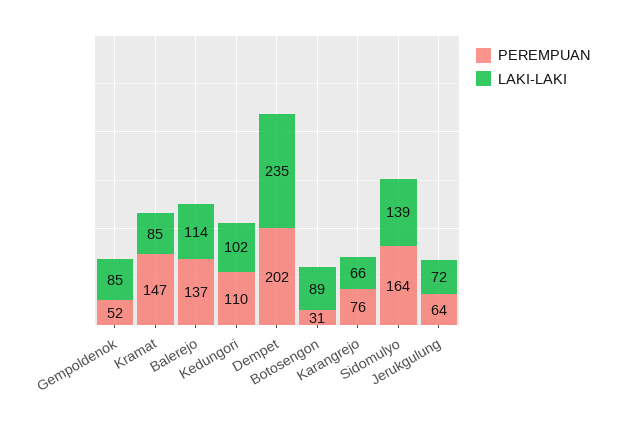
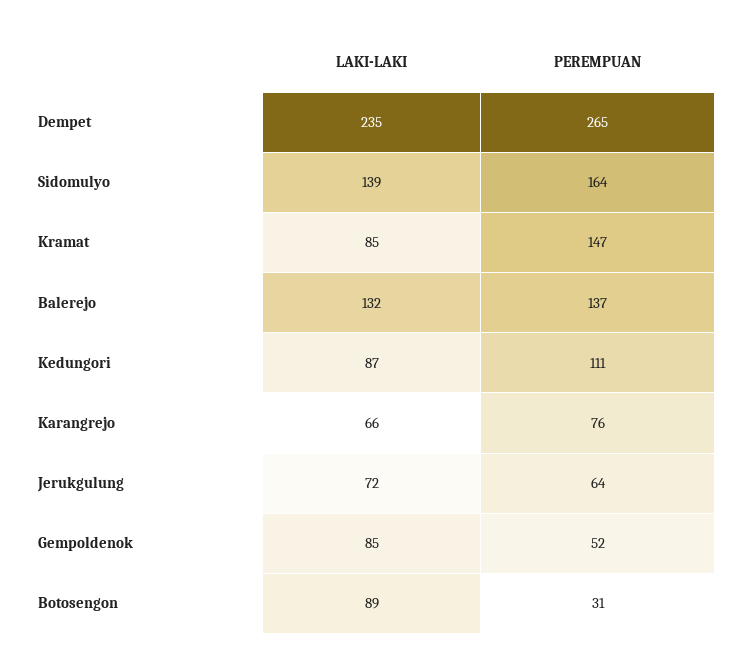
LAKI-LAKI, Balerejo: 114 -> 132
PEREMPUAN, Kedungori: 110 -> 111
LAKI-LAKI, Kedungori: 102 -> 87
PEREMPUAN, Dempet: 202 -> 265

